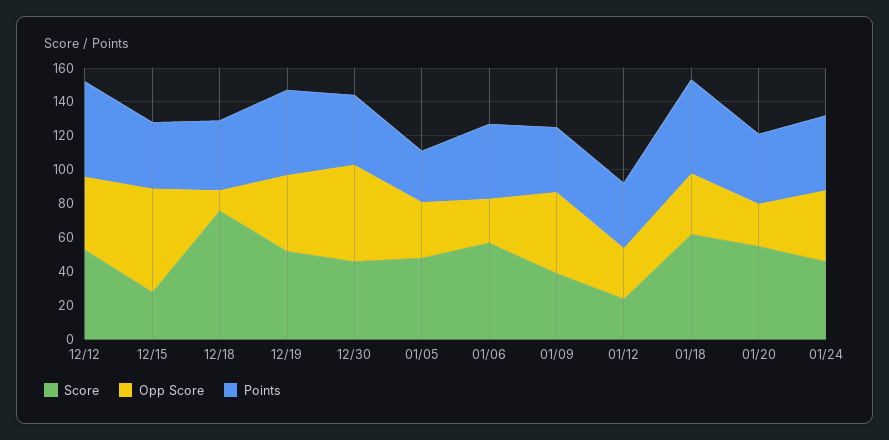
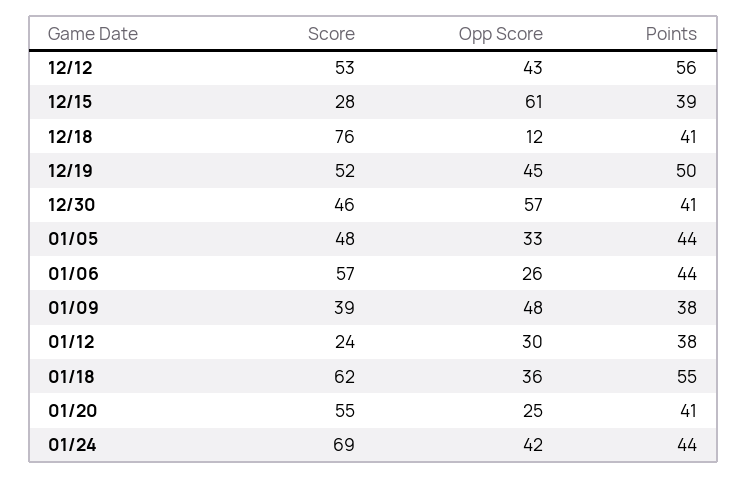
Points, 01/05: 30 -> 44
Score, 01/24: 45 -> 69

